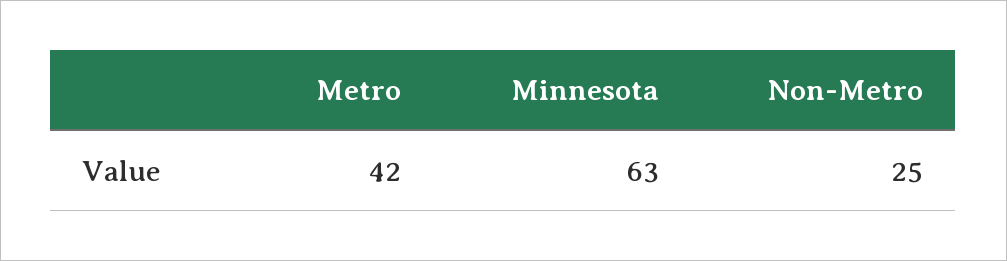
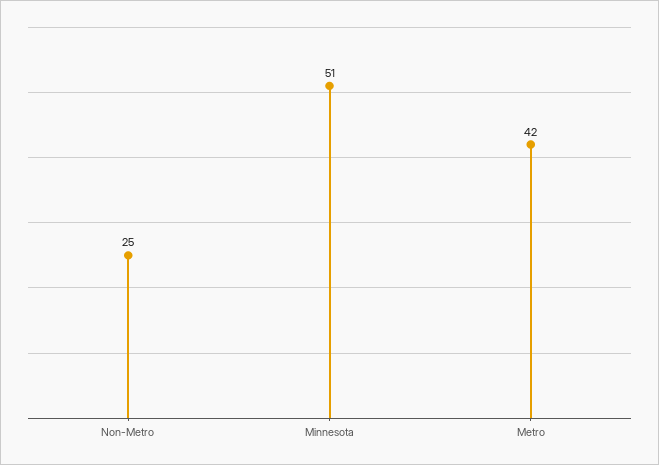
Minnesota: 63 -> 51

